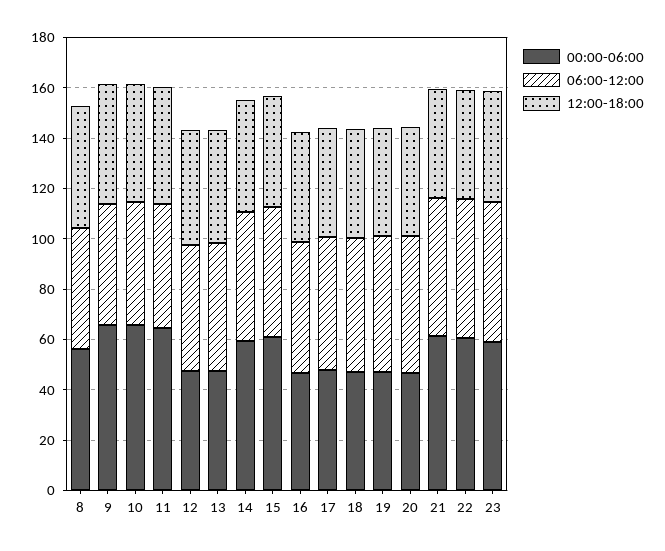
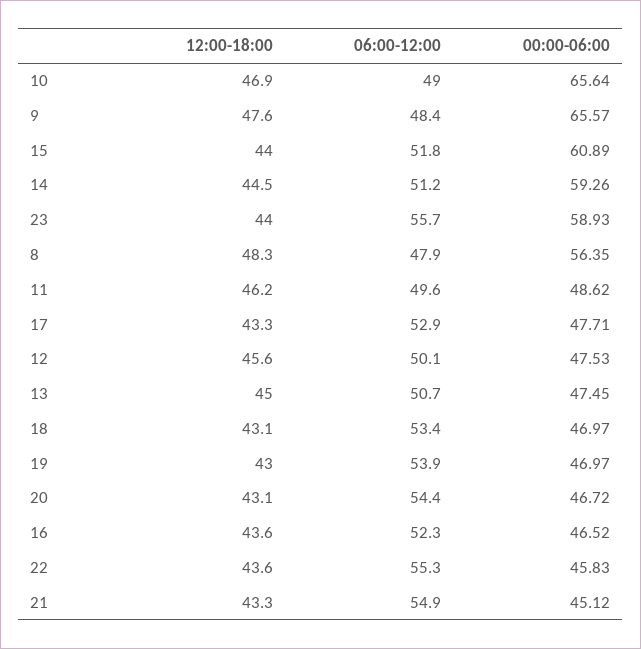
00:00-06:00, 11: 65 -> 48.62
00:00-06:00, 21: 60 -> 45.12
00:00-06:00, 22: 60 -> 45.83

